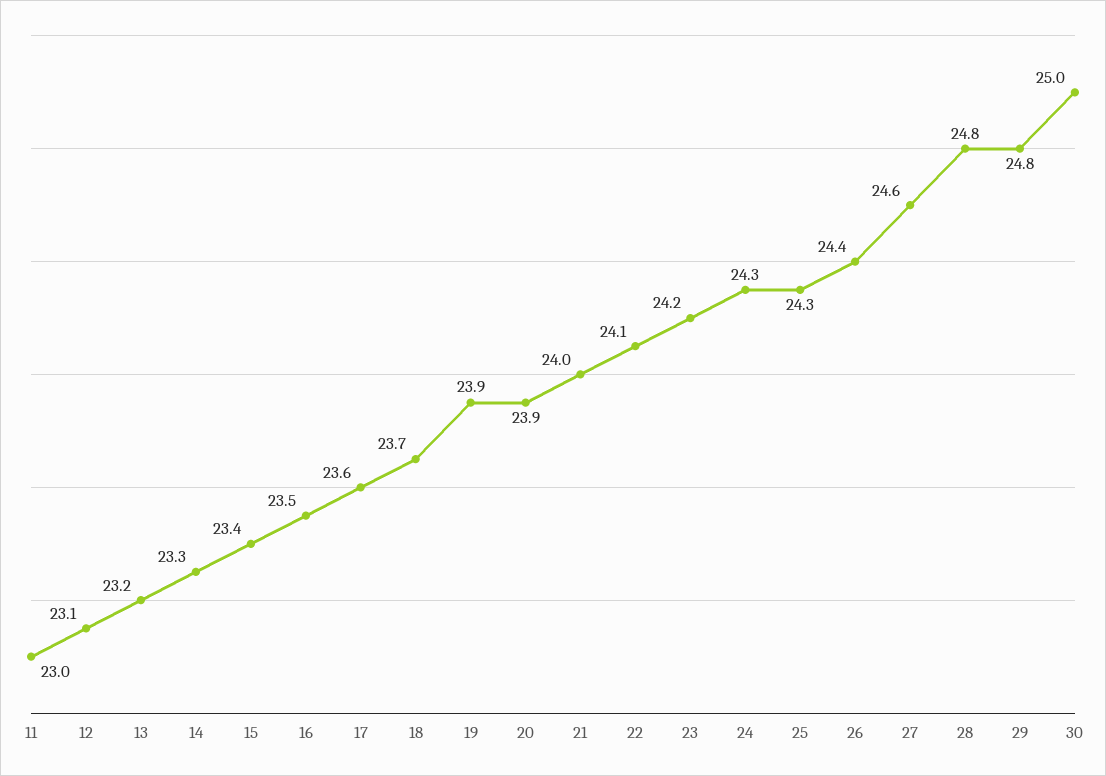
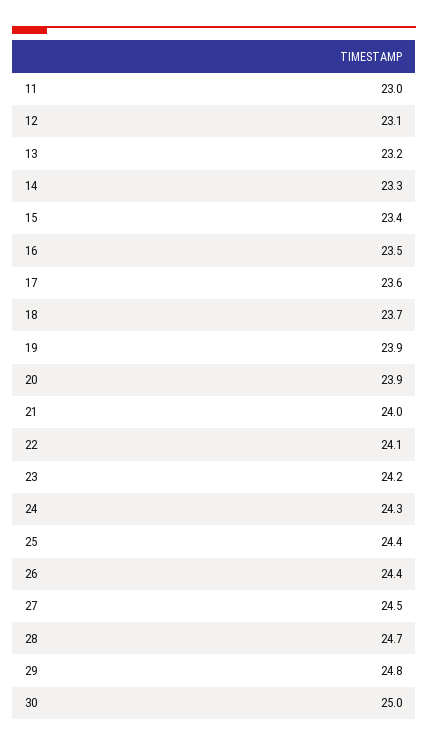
25: 24.3 -> 24.4
27: 24.6 -> 24.5
28: 24.8 -> 24.7

